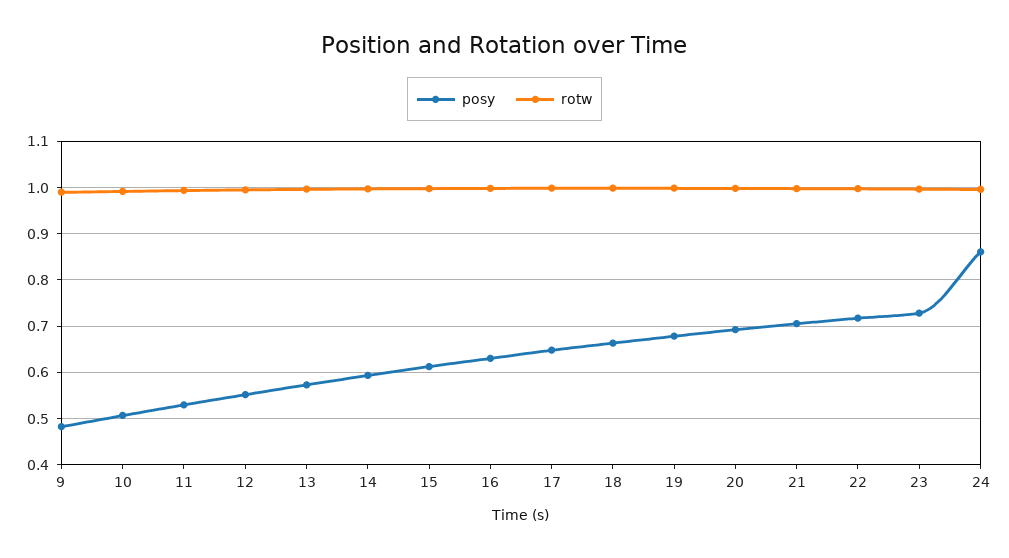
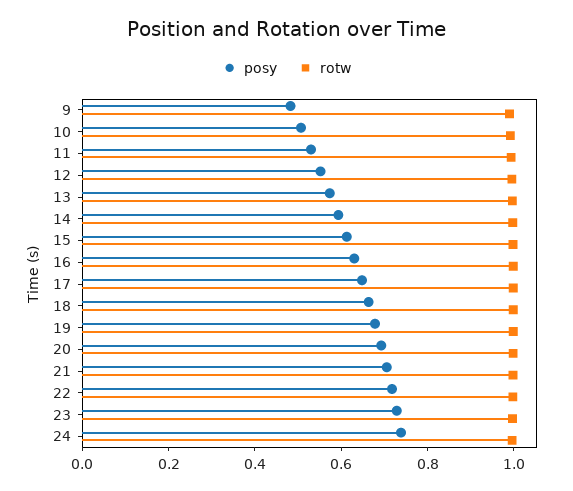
posy, 24: 0.86 -> 0.75

